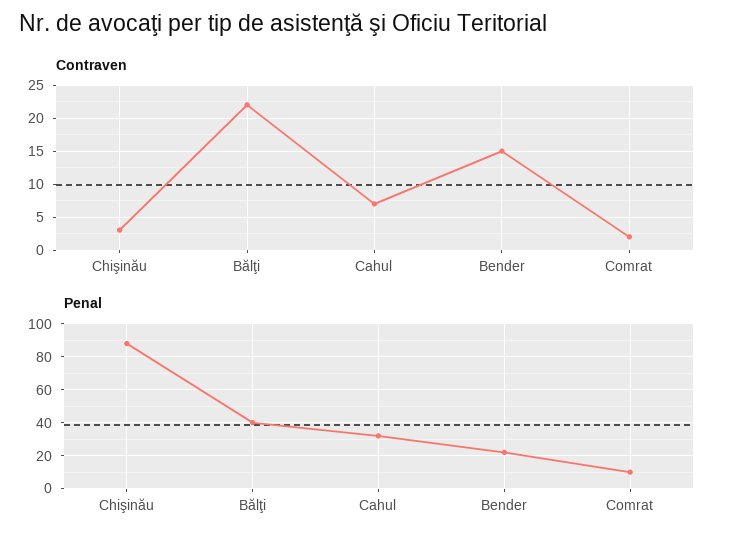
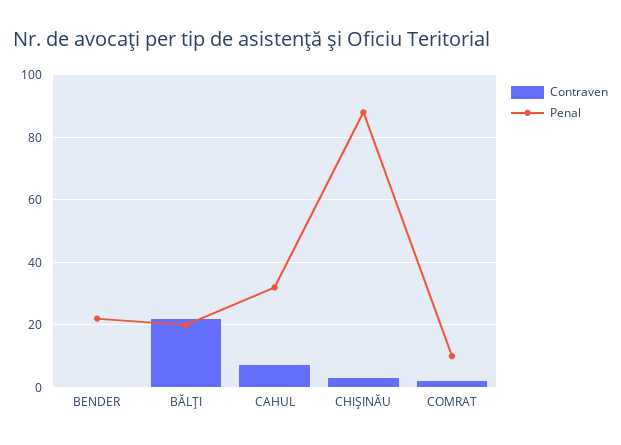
Contraven, Bender: 15 -> 0
Penal, Bălţi: 40 -> 20

